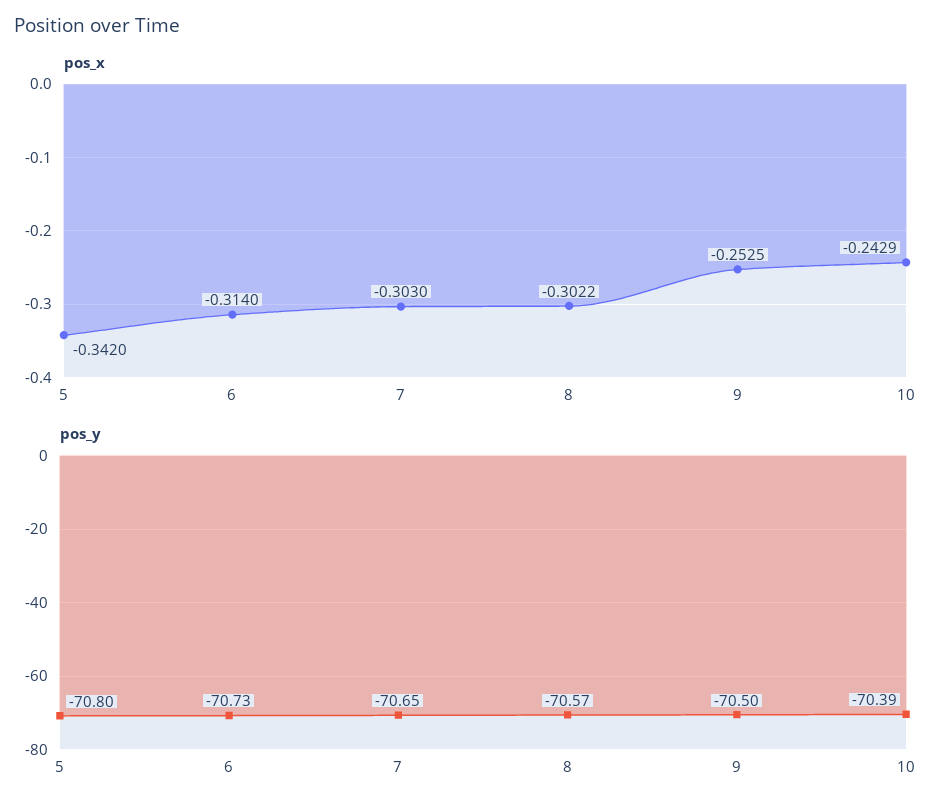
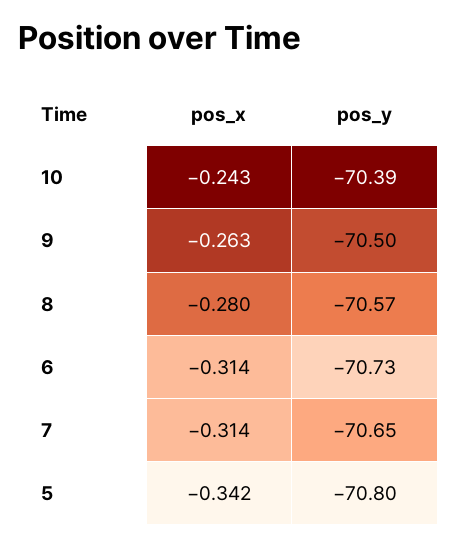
pos_x, 7: -0.303 -> -0.314
pos_x, 8: -0.3022 -> -0.28
pos_x, 9: -0.2525 -> -0.263

